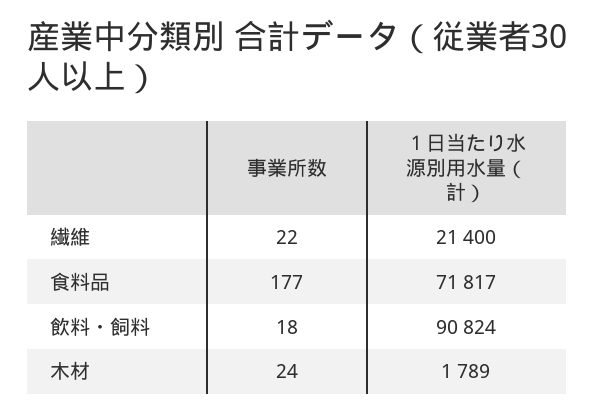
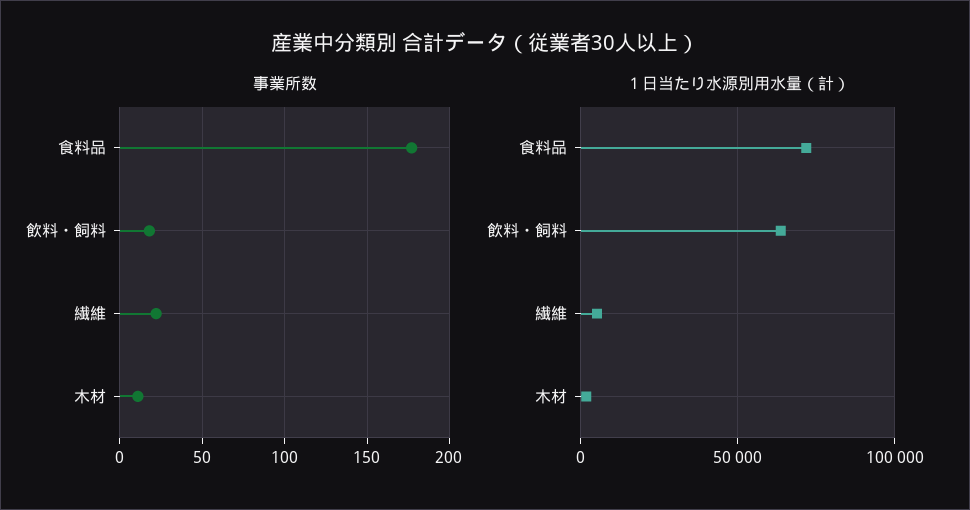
１日当たり水源別用水量（計）, 繊維: 21400 -> 5000
１日当たり水源別用水量（計）, 飲料・飼料: 90824 -> 65000
事業所数, 木材: 24 -> 10

